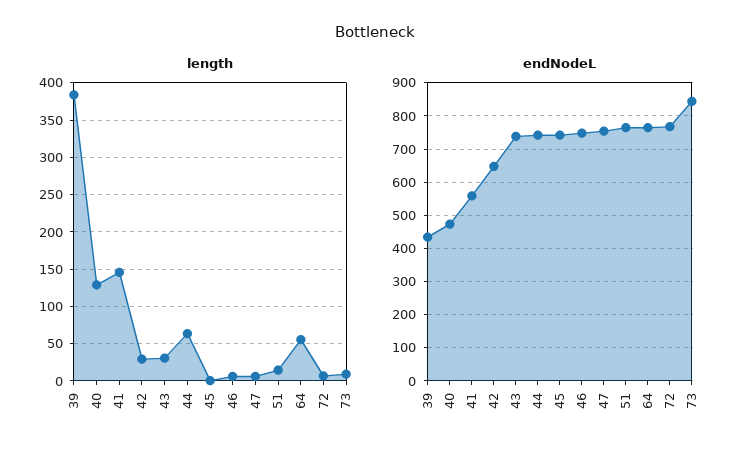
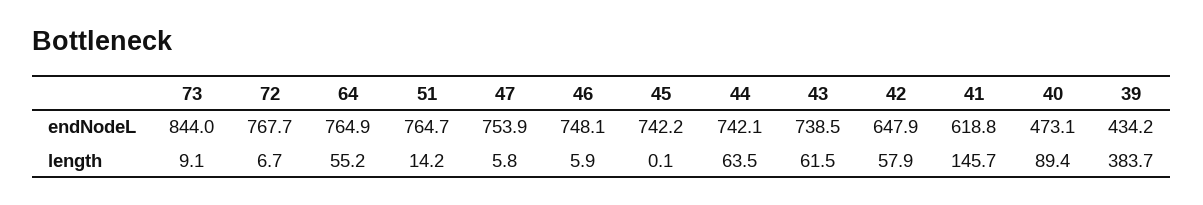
length, 40: 130 -> 89.4
length, 42: 30 -> 57.9
length, 43: 30 -> 61.5
endNodeL, 41: 560 -> 618.8

